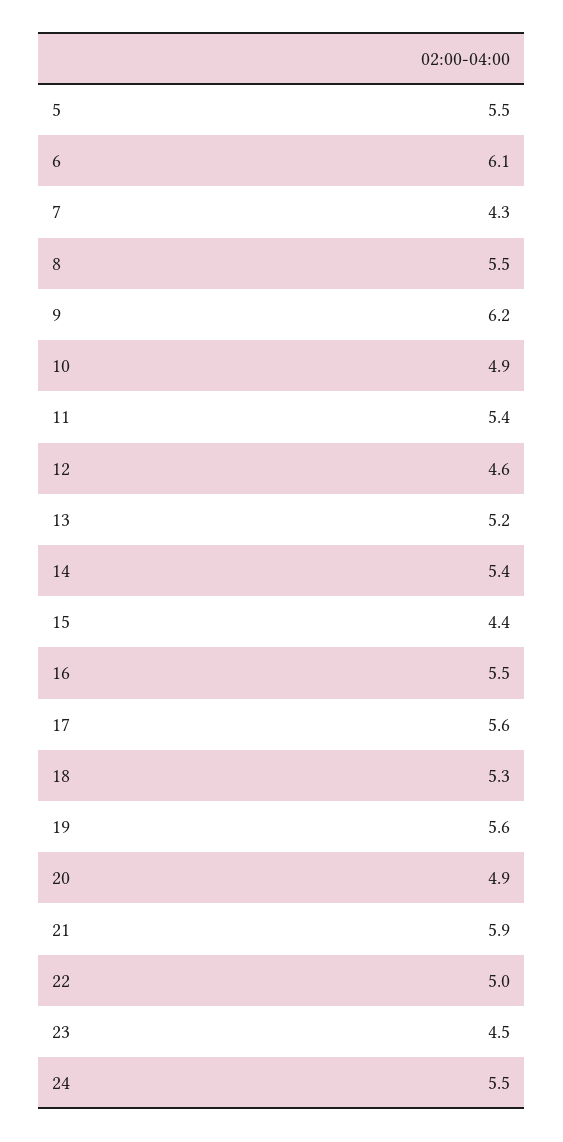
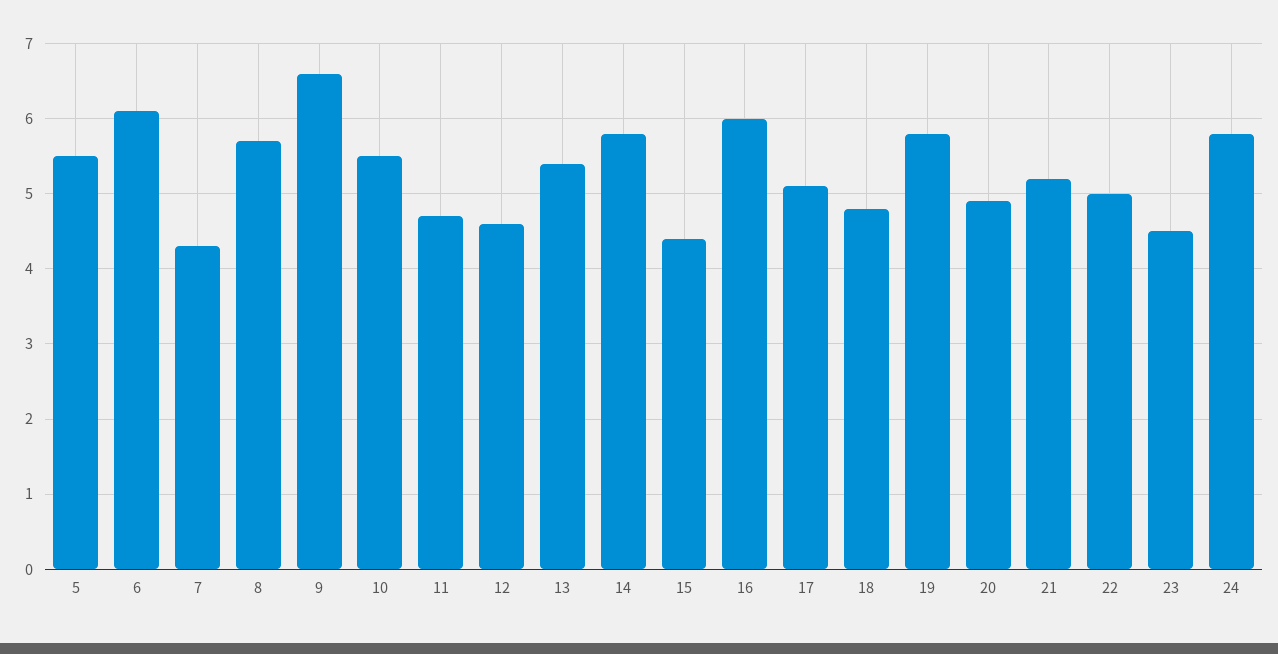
8: 5.5 -> 5.7
9: 6.2 -> 6.6
10: 4.9 -> 5.5
11: 5.4 -> 4.7
13: 5.2 -> 5.4
14: 5.4 -> 5.8
16: 5.5 -> 6
17: 5.6 -> 5.1
18: 5.3 -> 4.8
19: 5.6 -> 5.8
21: 5.9 -> 5.2
24: 5.5 -> 5.8

